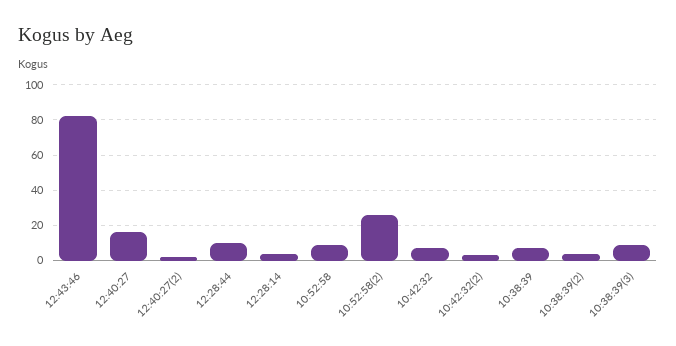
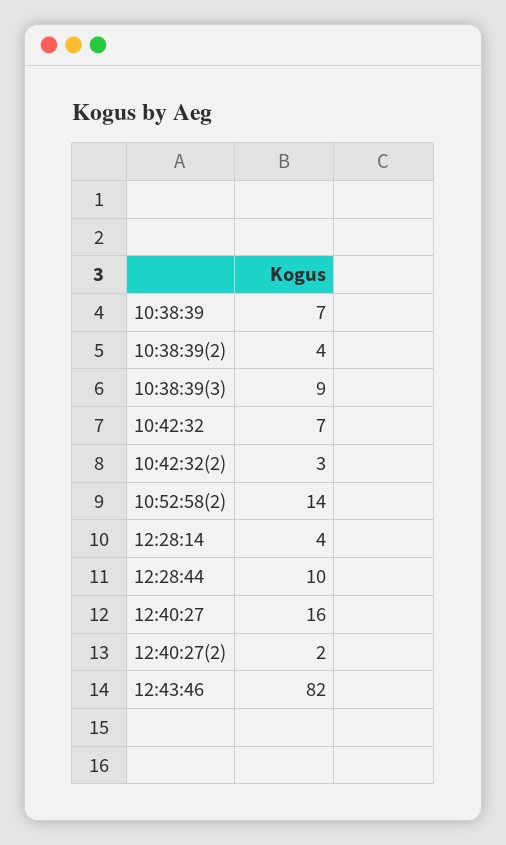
10:52:58: 10 -> none
10:52:58(2): 25 -> 14

